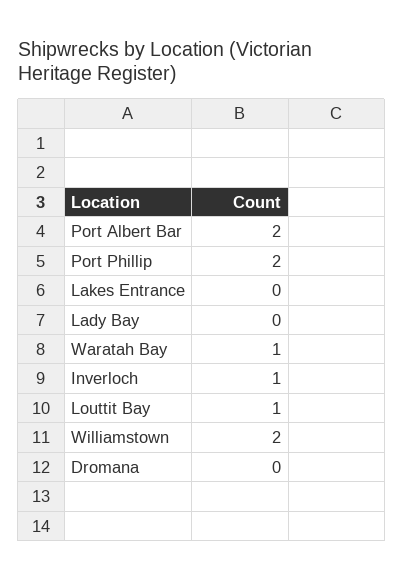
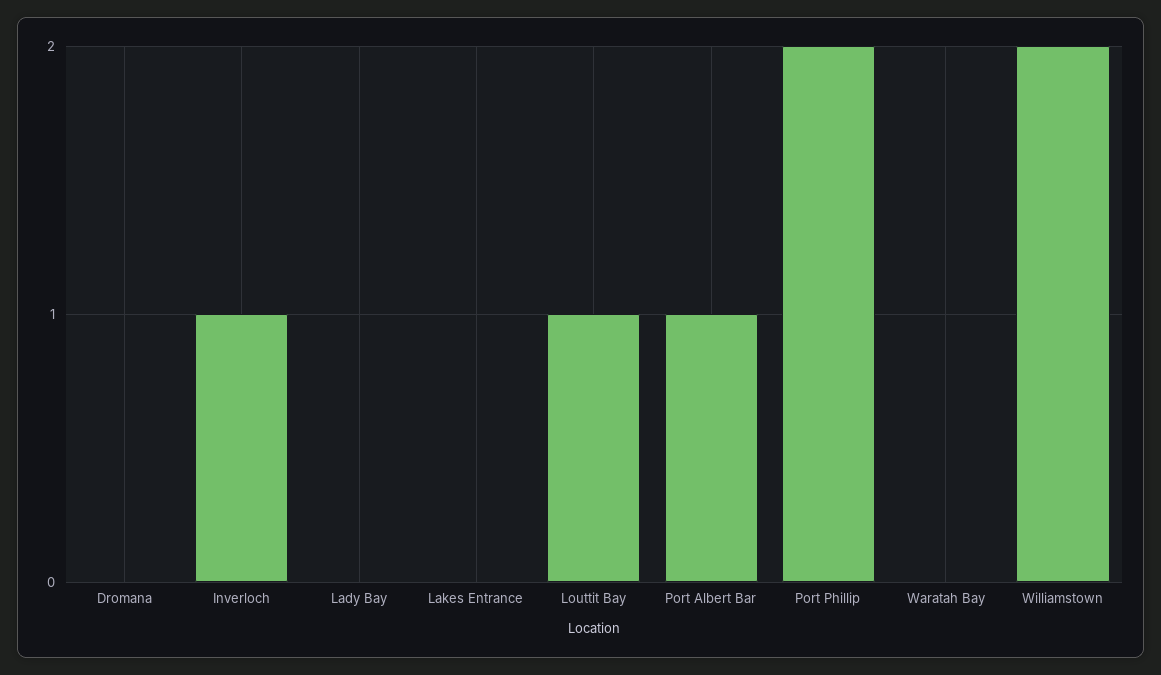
Port Albert Bar: 2 -> 1
Waratah Bay: 1 -> 0

